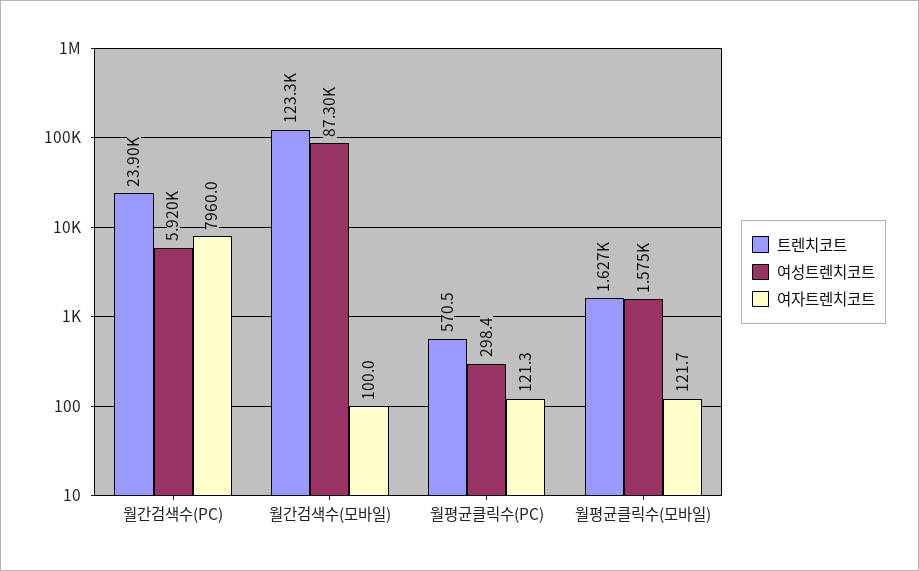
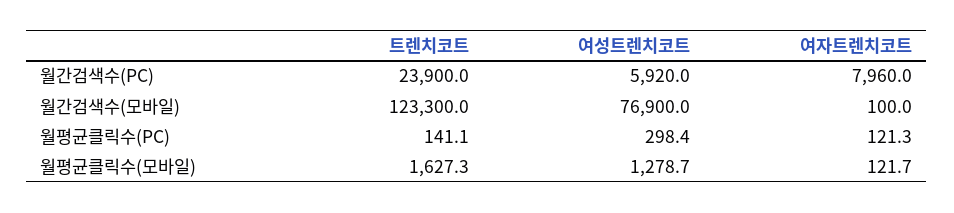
여성트렌치코트, 월간검색수(모바일): 87300 -> 76900
트렌치코트, 월평균클릭수(PC): 570.5 -> 141.1
여성트렌치코트, 월평균클릭수(모바일): 1575 -> 1278.7

